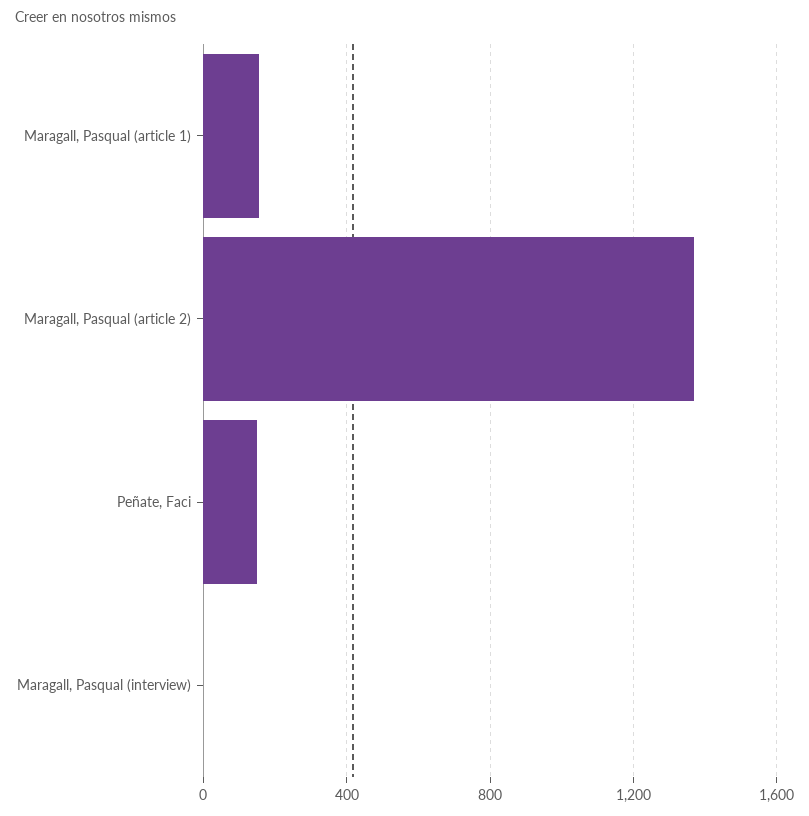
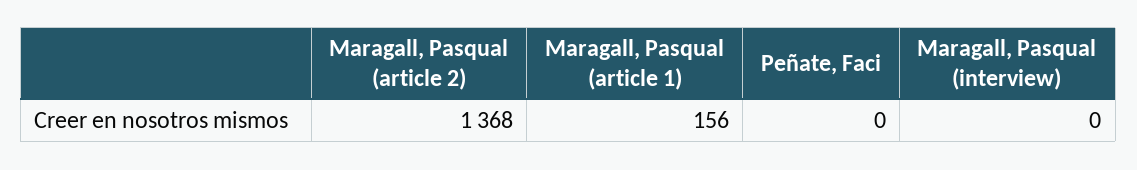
Peñate, Faci: 150 -> 0

